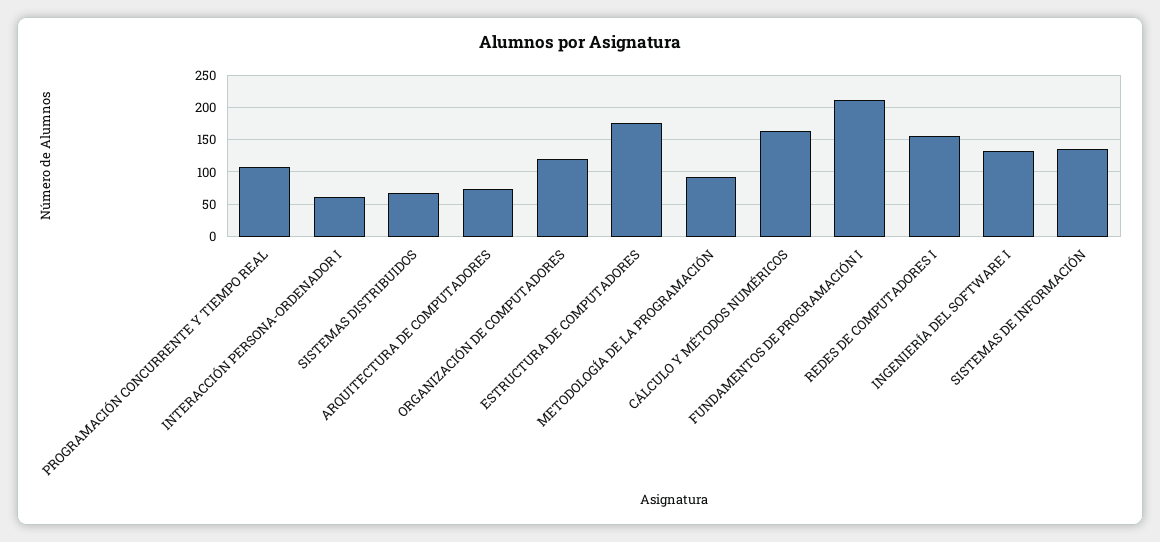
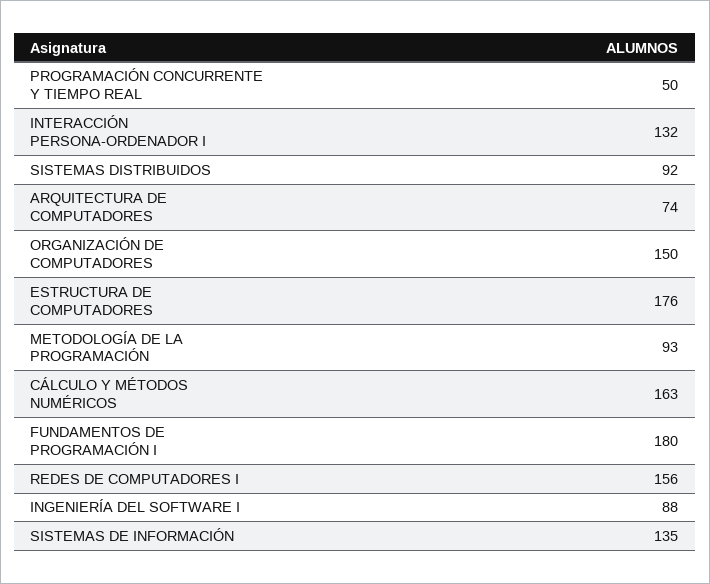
PROGRAMACIÓN CONCURRENTE Y TIEMPO REAL: 110 -> 50
INTERACCIÓN PERSONA-ORDENADOR I: 60 -> 132
SISTEMAS DISTRIBUIDOS: 70 -> 92
ORGANIZACIÓN DE COMPUTADORES: 120 -> 150
FUNDAMENTOS DE PROGRAMACIÓN I: 210 -> 180
INGENIERÍA DEL SOFTWARE I: 130 -> 88

